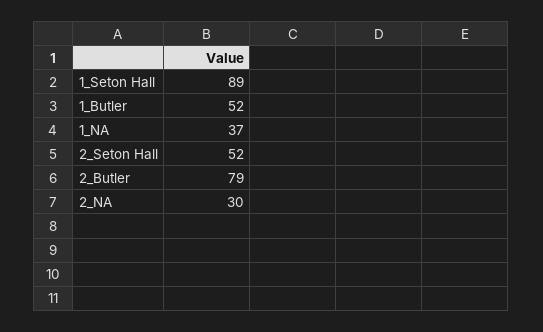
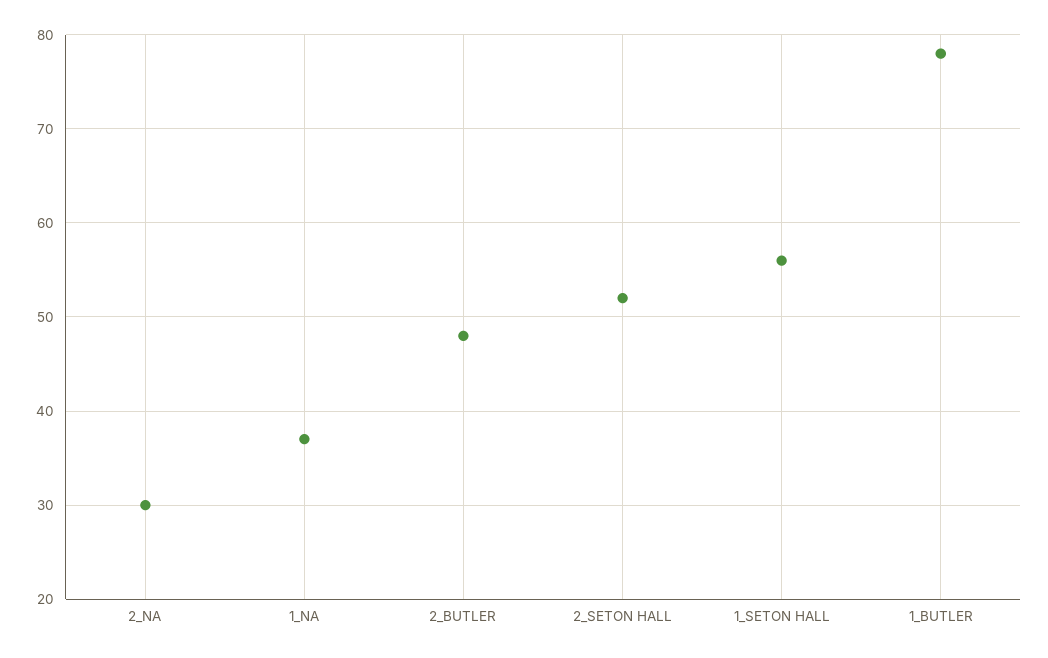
1_Seton Hall: 89 -> 56
1_Butler: 52 -> 78
2_Butler: 79 -> 48

